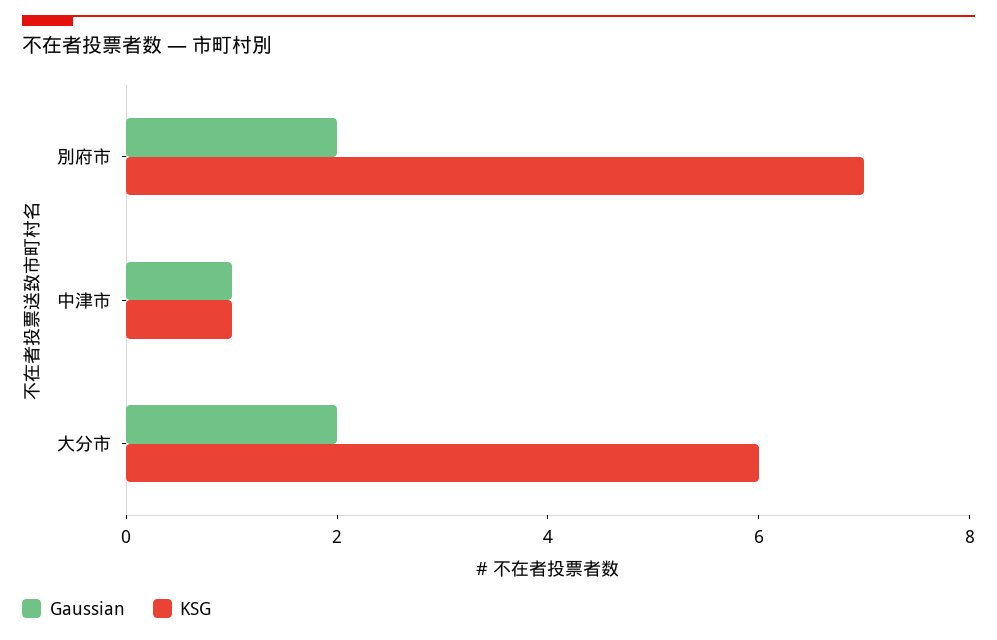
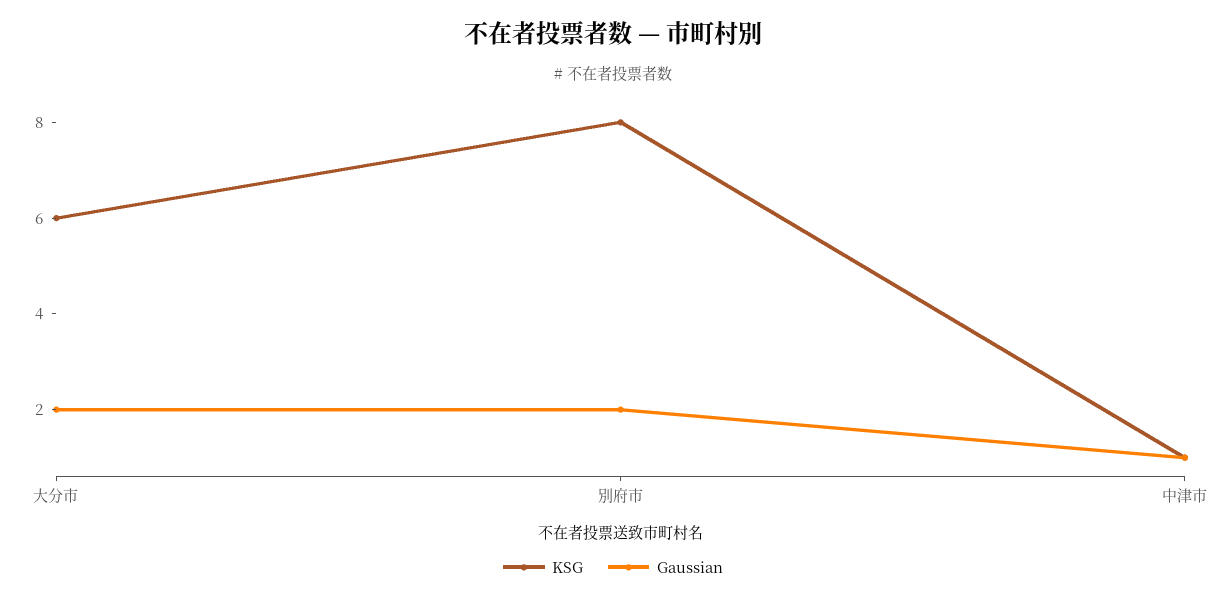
KSG, 別府市: 7 -> 8

